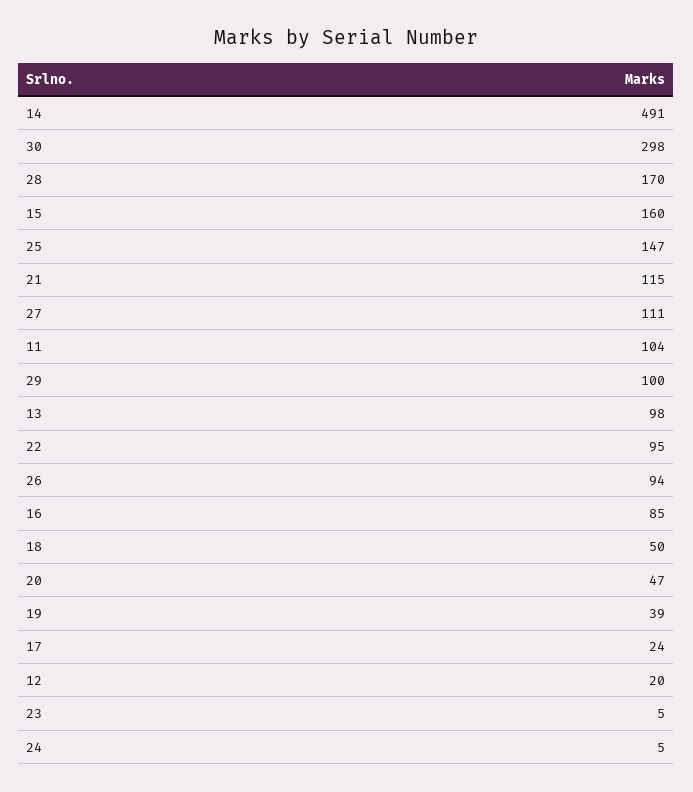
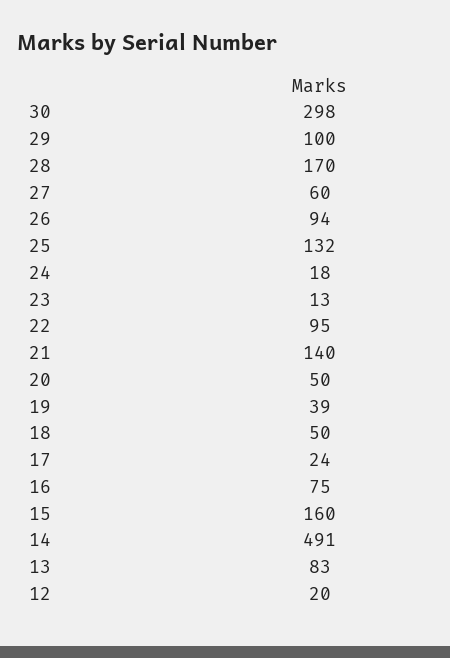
25: 147 -> 132
21: 115 -> 140
27: 111 -> 60
11: 104 -> none
13: 98 -> 83
16: 85 -> 75
20: 47 -> 50
23: 5 -> 13
24: 5 -> 18

